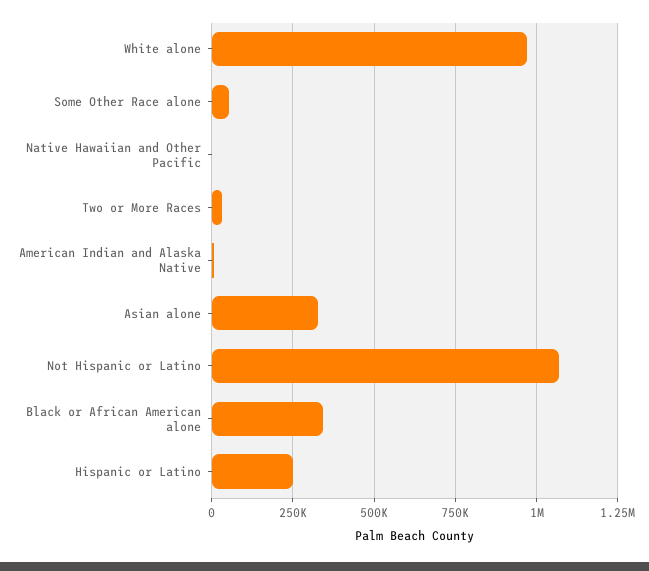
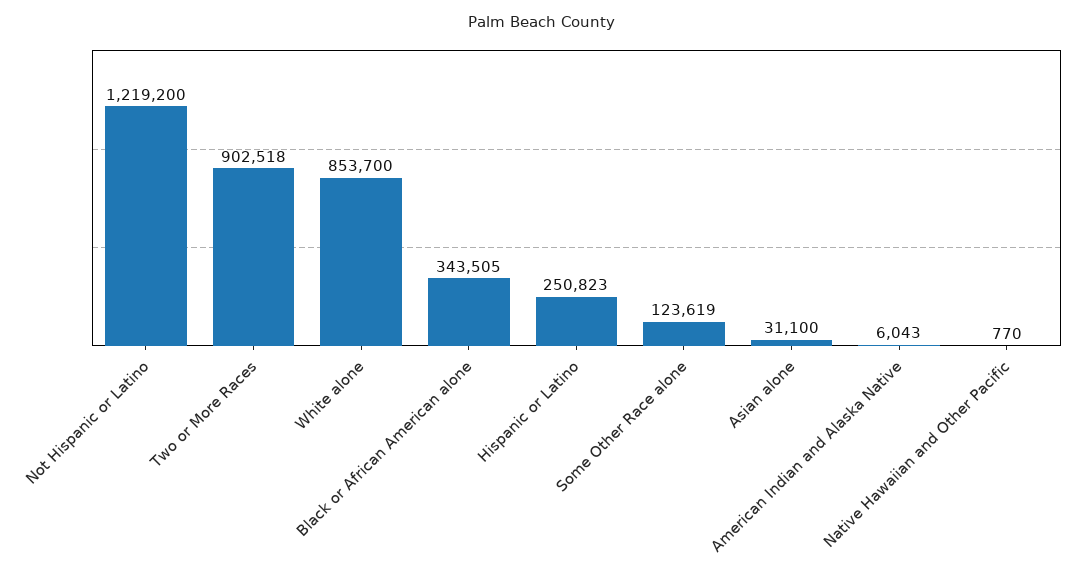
White alone: 975000 -> 853700
Some Other Race alone: 50000 -> 123619
Two or More Races: 25000 -> 902518
Asian alone: 325000 -> 31100
Not Hispanic or Latino: 1075000 -> 1219200

